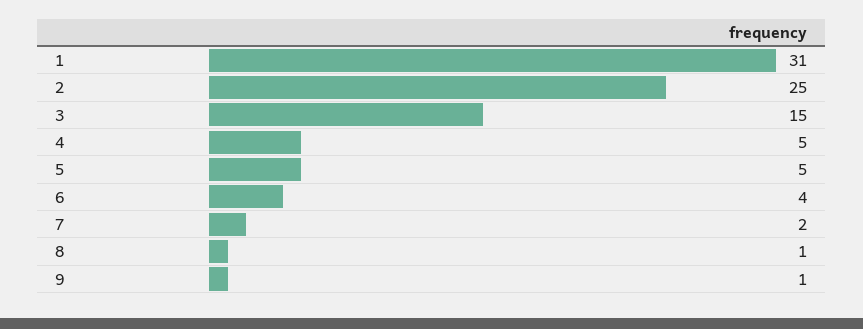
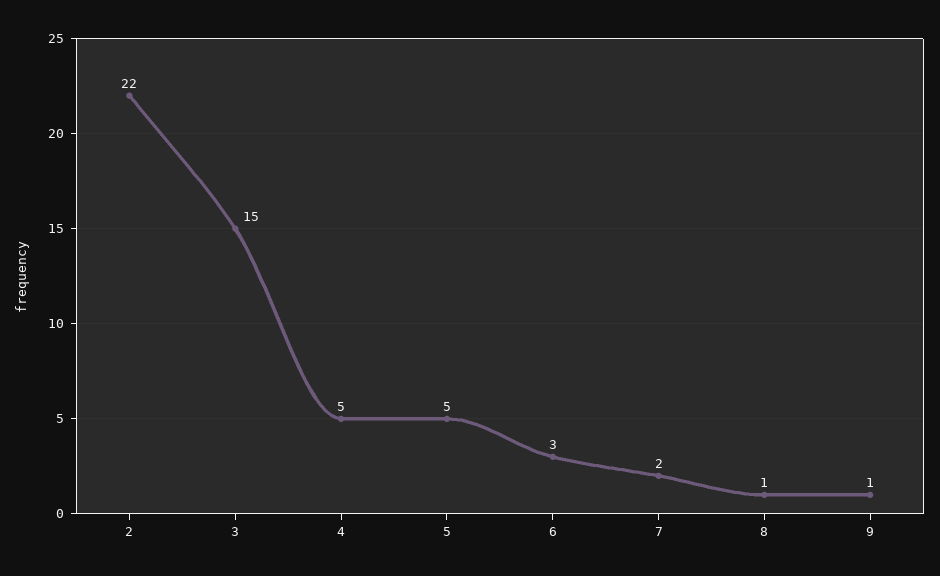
1: 31 -> none
2: 25 -> 22
6: 4 -> 3

